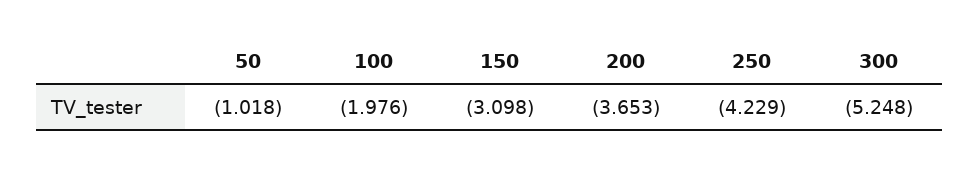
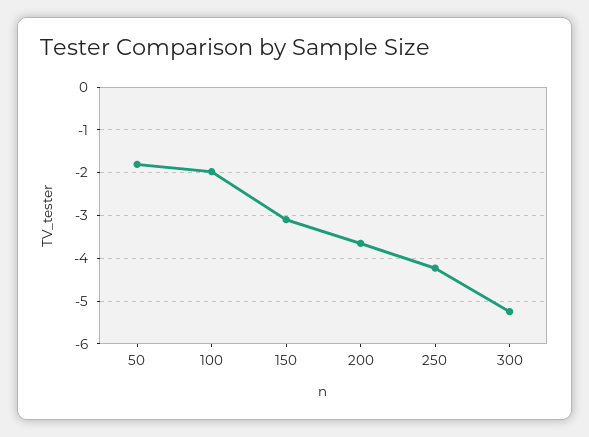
50: -1.018 -> -1.8

